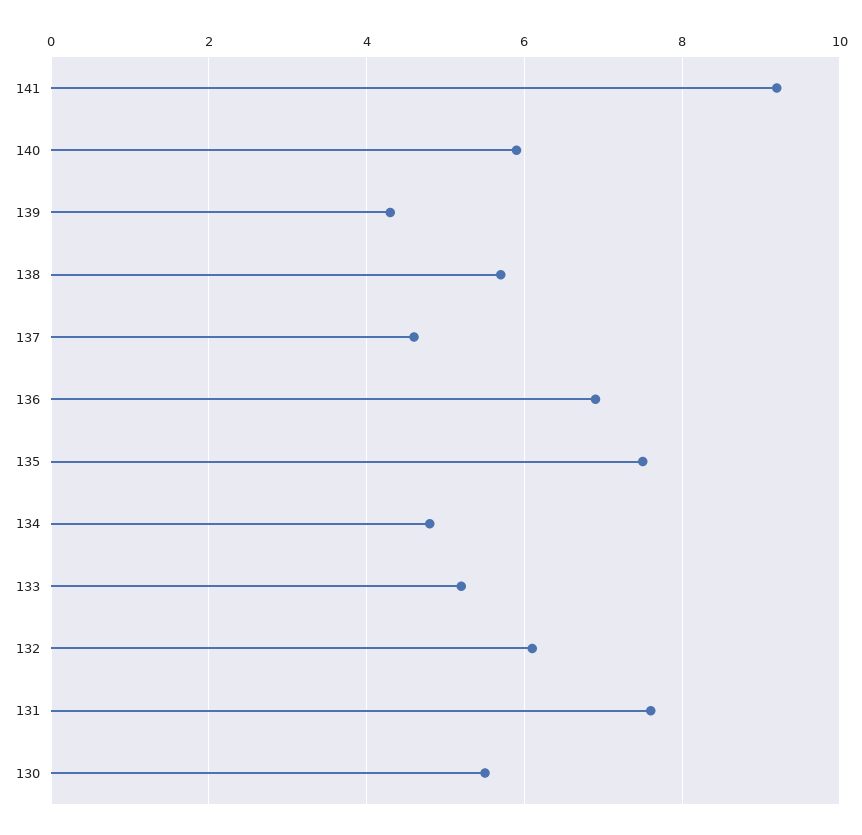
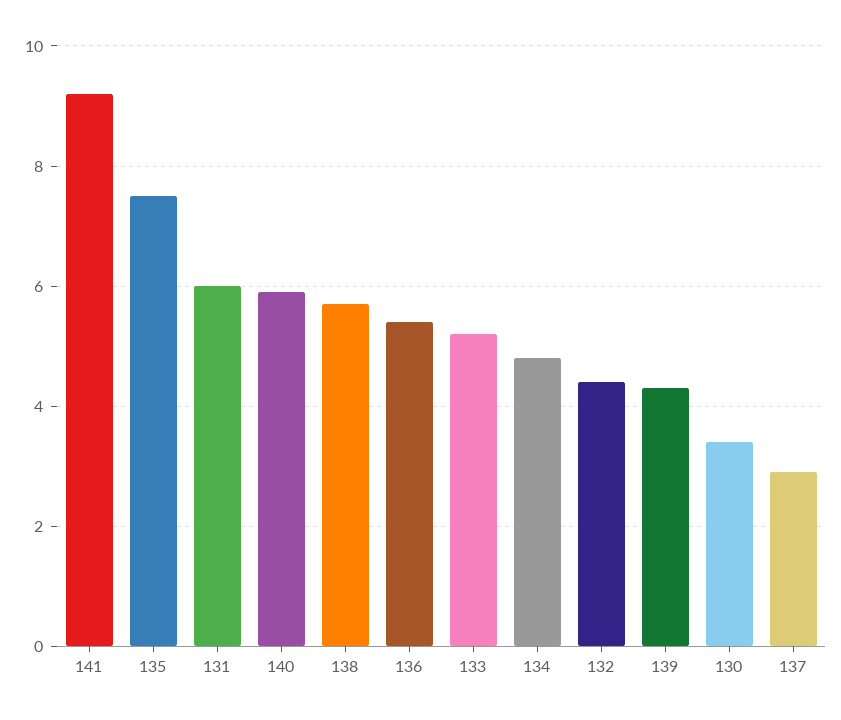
137: 4.5 -> 3
136: 7 -> 5.5
132: 6 -> 4.5
131: 7.5 -> 6
130: 5.5 -> 3.5

